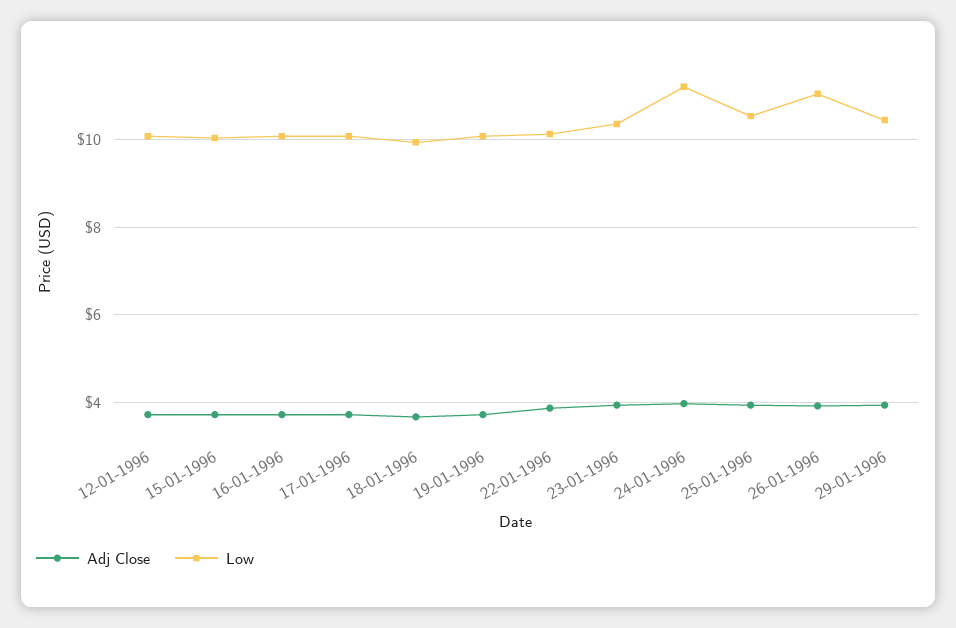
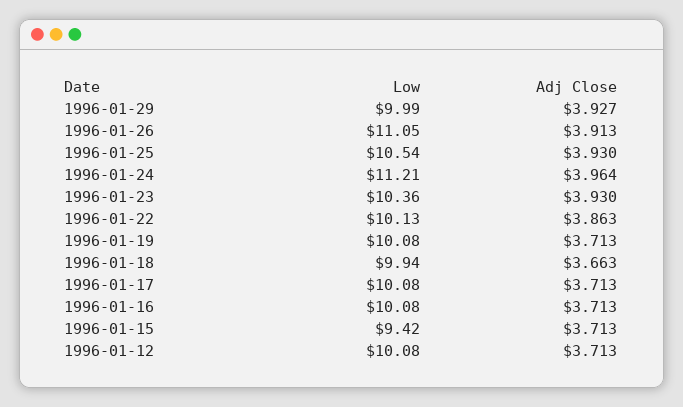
Low, 15-01-1996: 10 -> 9.42
Low, 29-01-1996: 10.4 -> 9.99

